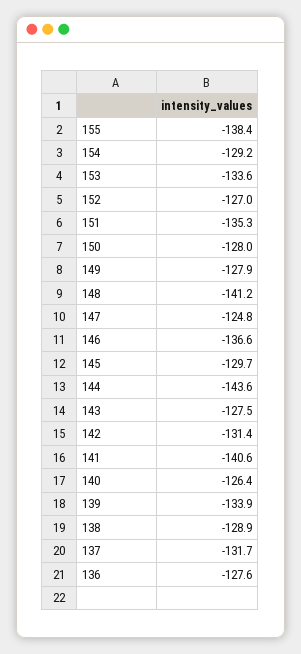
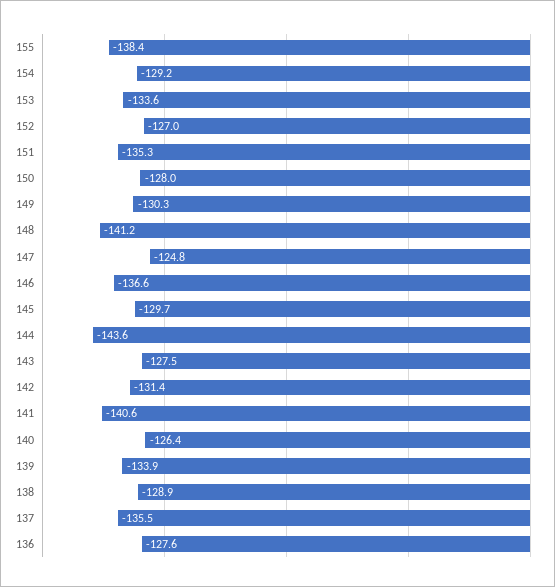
149: -127.9 -> -130.3
137: -131.7 -> -135.5

